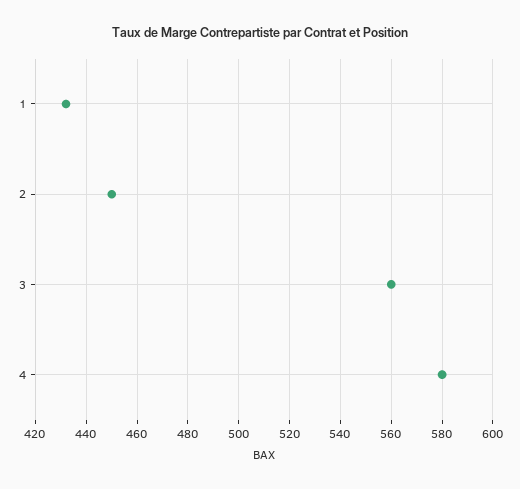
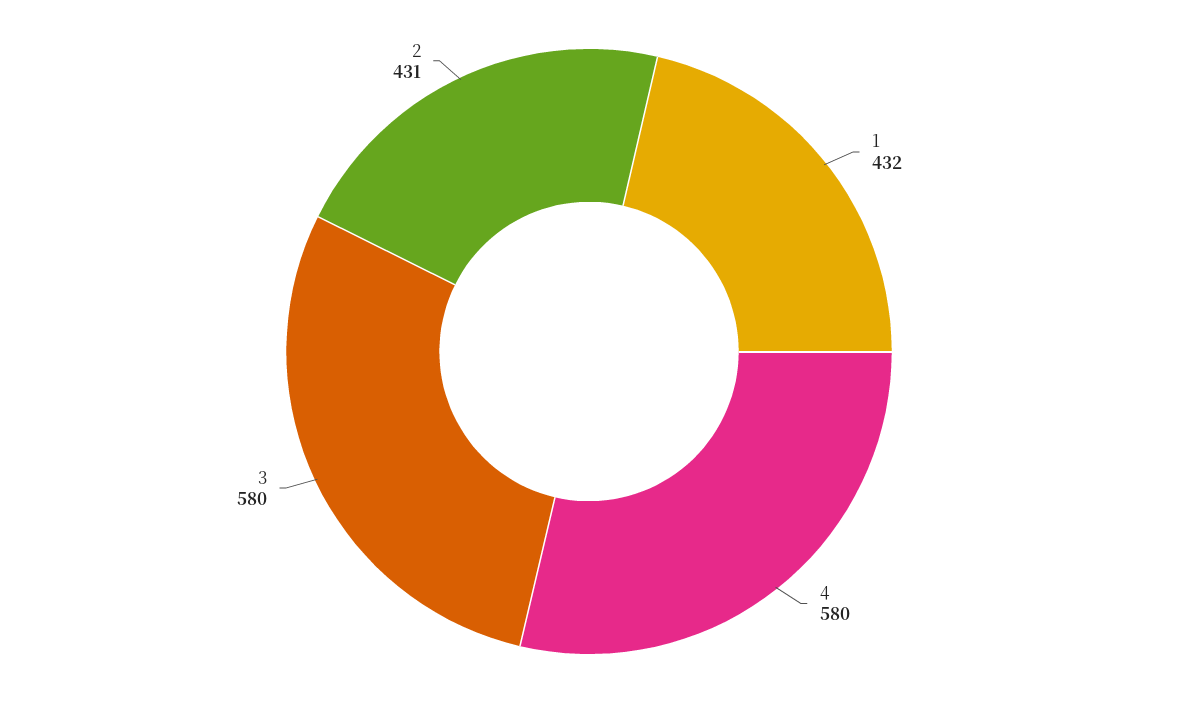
2: 450 -> 431
3: 560 -> 580

